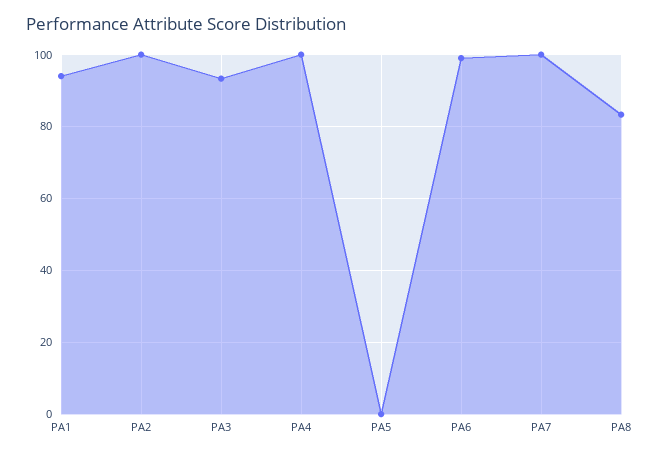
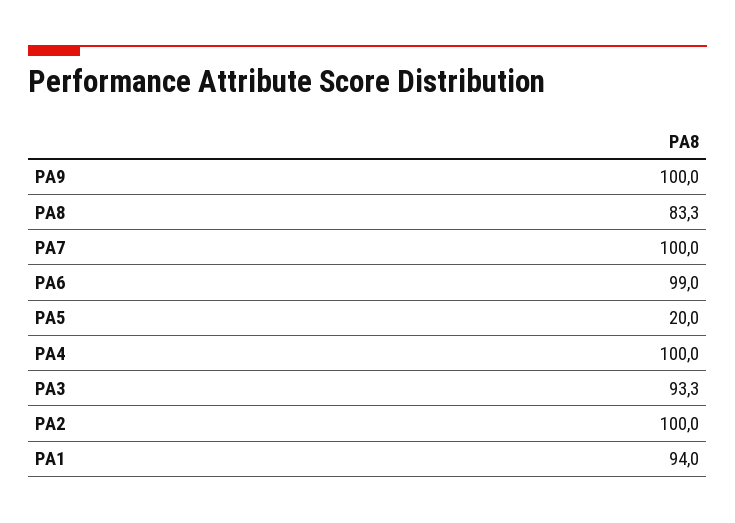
PA5: 0 -> 20
PA9: none -> 100

